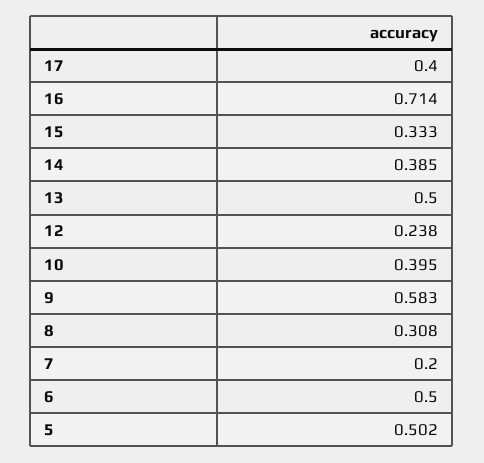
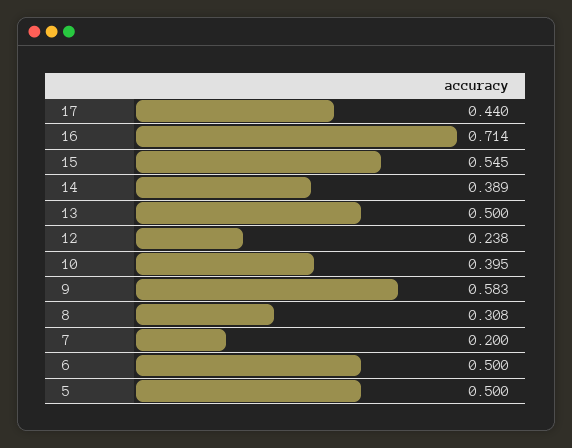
17: 0.4 -> 0.44
15: 0.333 -> 0.545
14: 0.385 -> 0.389
5: 0.502 -> 0.5

